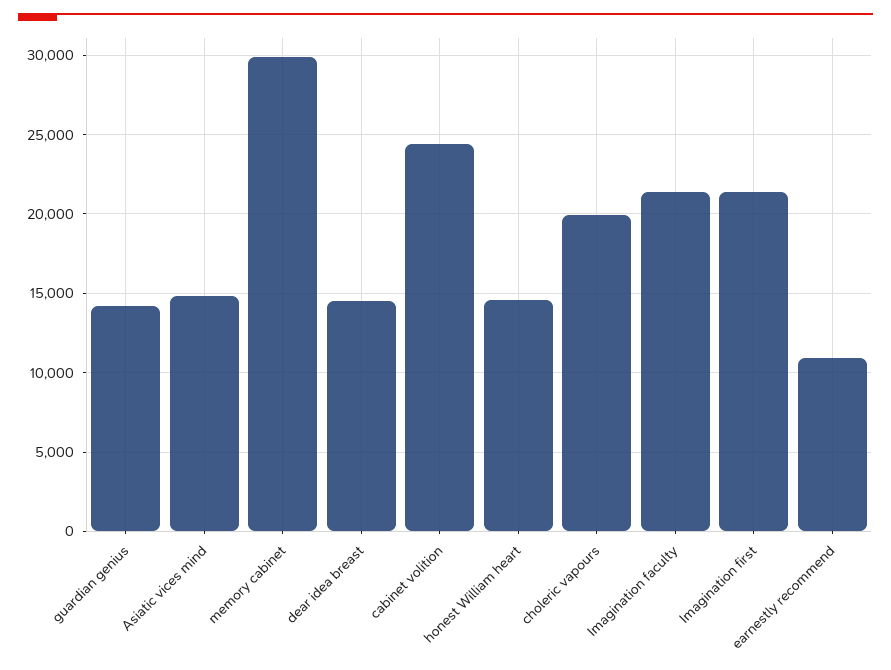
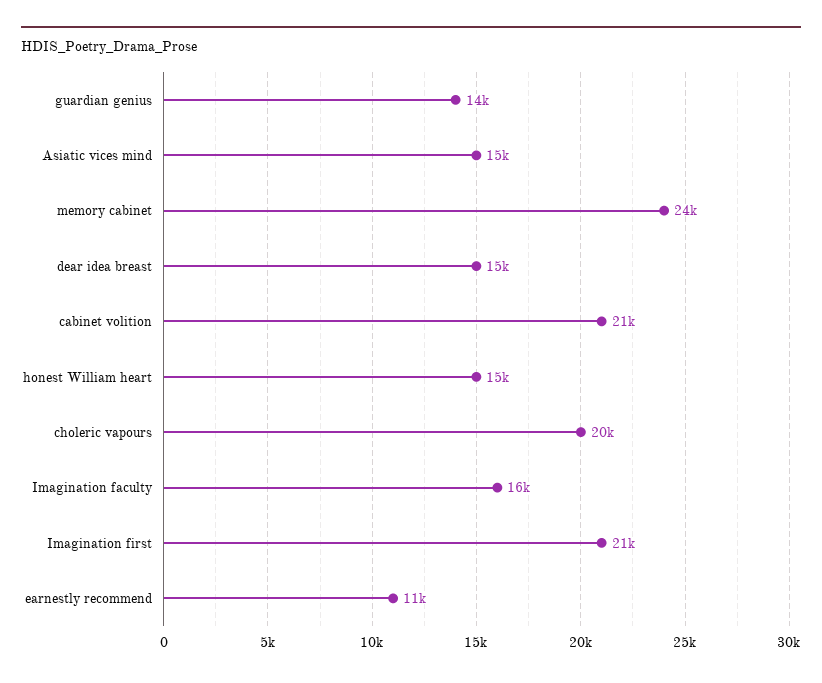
memory cabinet: 30000 -> 24000
cabinet volition: 24500 -> 21000
Imagination faculty: 21500 -> 16000

